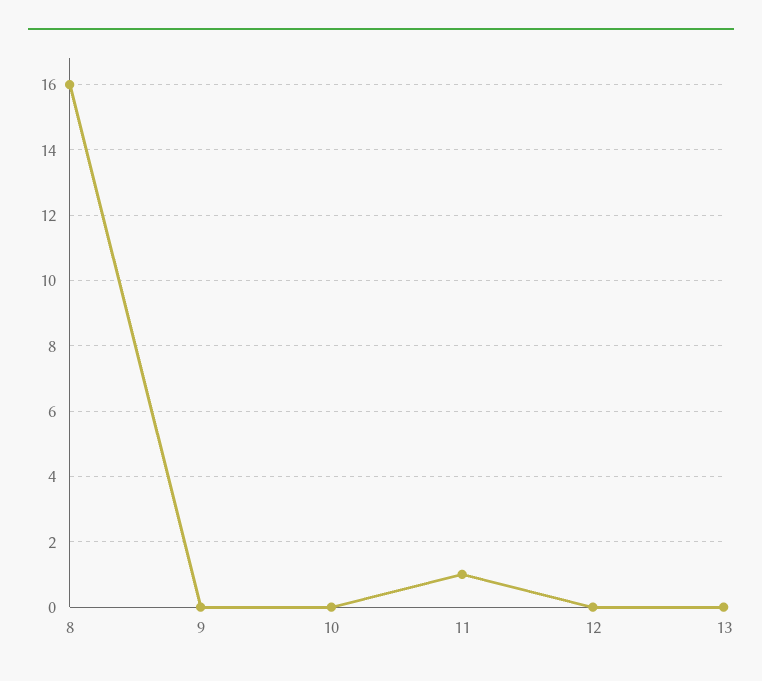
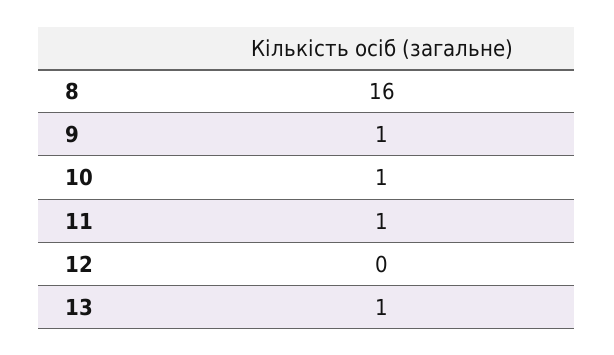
9: 0 -> 1
10: 0 -> 1
13: 0 -> 1

